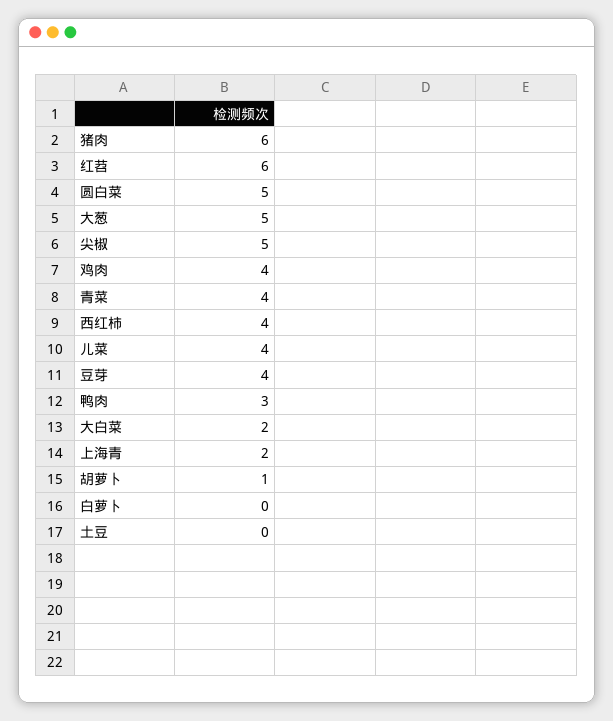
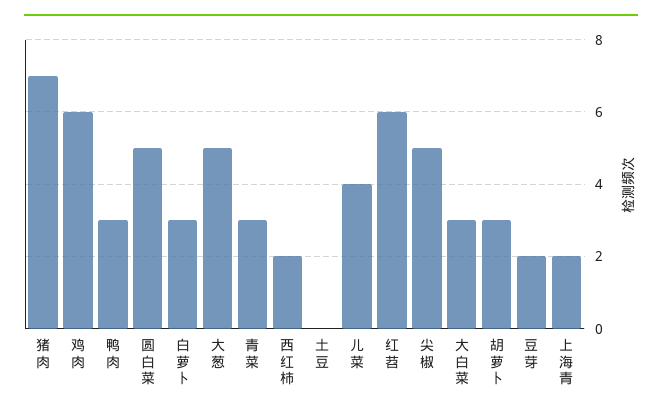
猪肉: 6 -> 7
鸡肉: 4 -> 6
青菜: 4 -> 3
西红柿: 4 -> 2
豆芽: 4 -> 2
大白菜: 2 -> 3
胡萝卜: 1 -> 3
白萝卜: 0 -> 3

